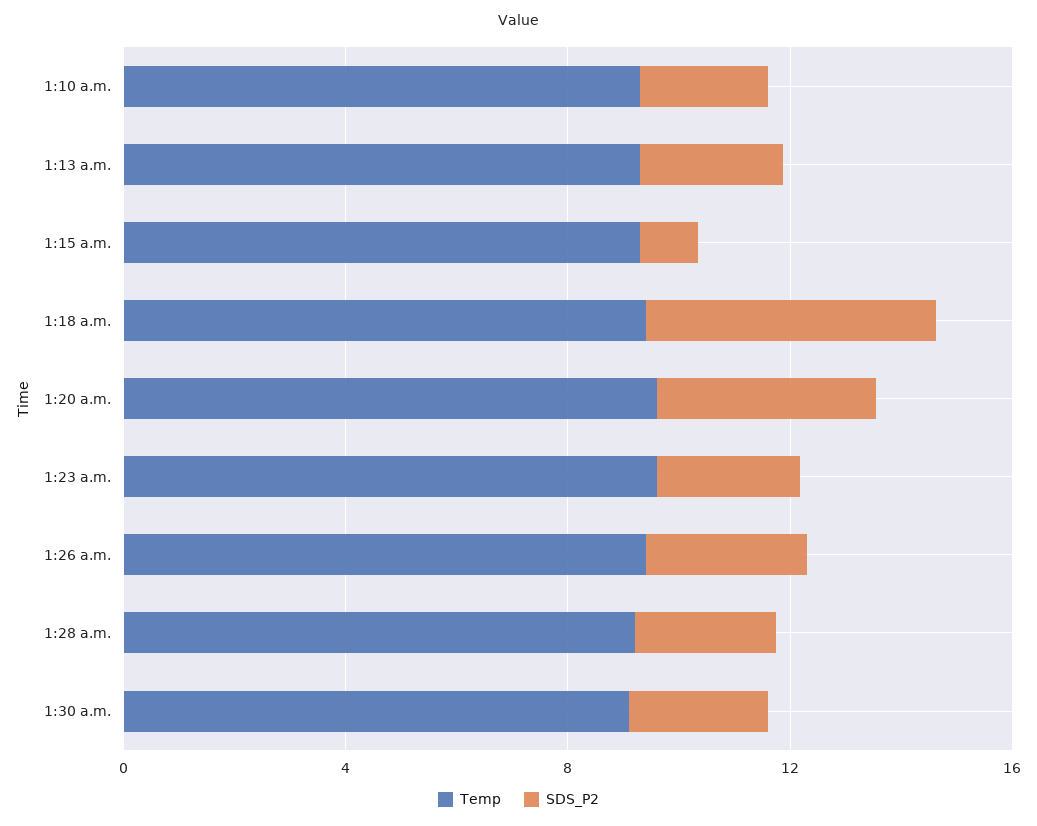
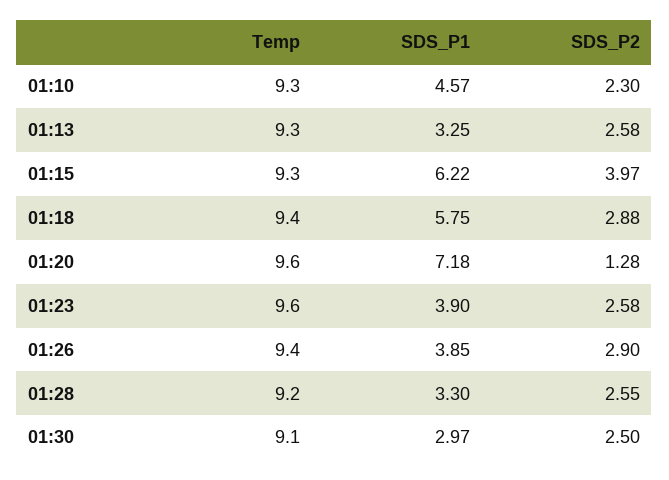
SDS_P2, 1:15 a.m.: 1 -> 3.97
SDS_P2, 1:18 a.m.: 5 -> 2.88
SDS_P2, 1:20 a.m.: 4 -> 1.28
SDS_P1, 1:10 a.m.: none -> 4.57
SDS_P1, 1:13 a.m.: none -> 3.25
SDS_P1, 1:15 a.m.: none -> 6.22
SDS_P1, 1:18 a.m.: none -> 5.75
SDS_P1, 1:20 a.m.: none -> 7.18
SDS_P1, 1:23 a.m.: none -> 3.9
SDS_P1, 1:26 a.m.: none -> 3.85
SDS_P1, 1:28 a.m.: none -> 3.3
SDS_P1, 1:30 a.m.: none -> 2.97

